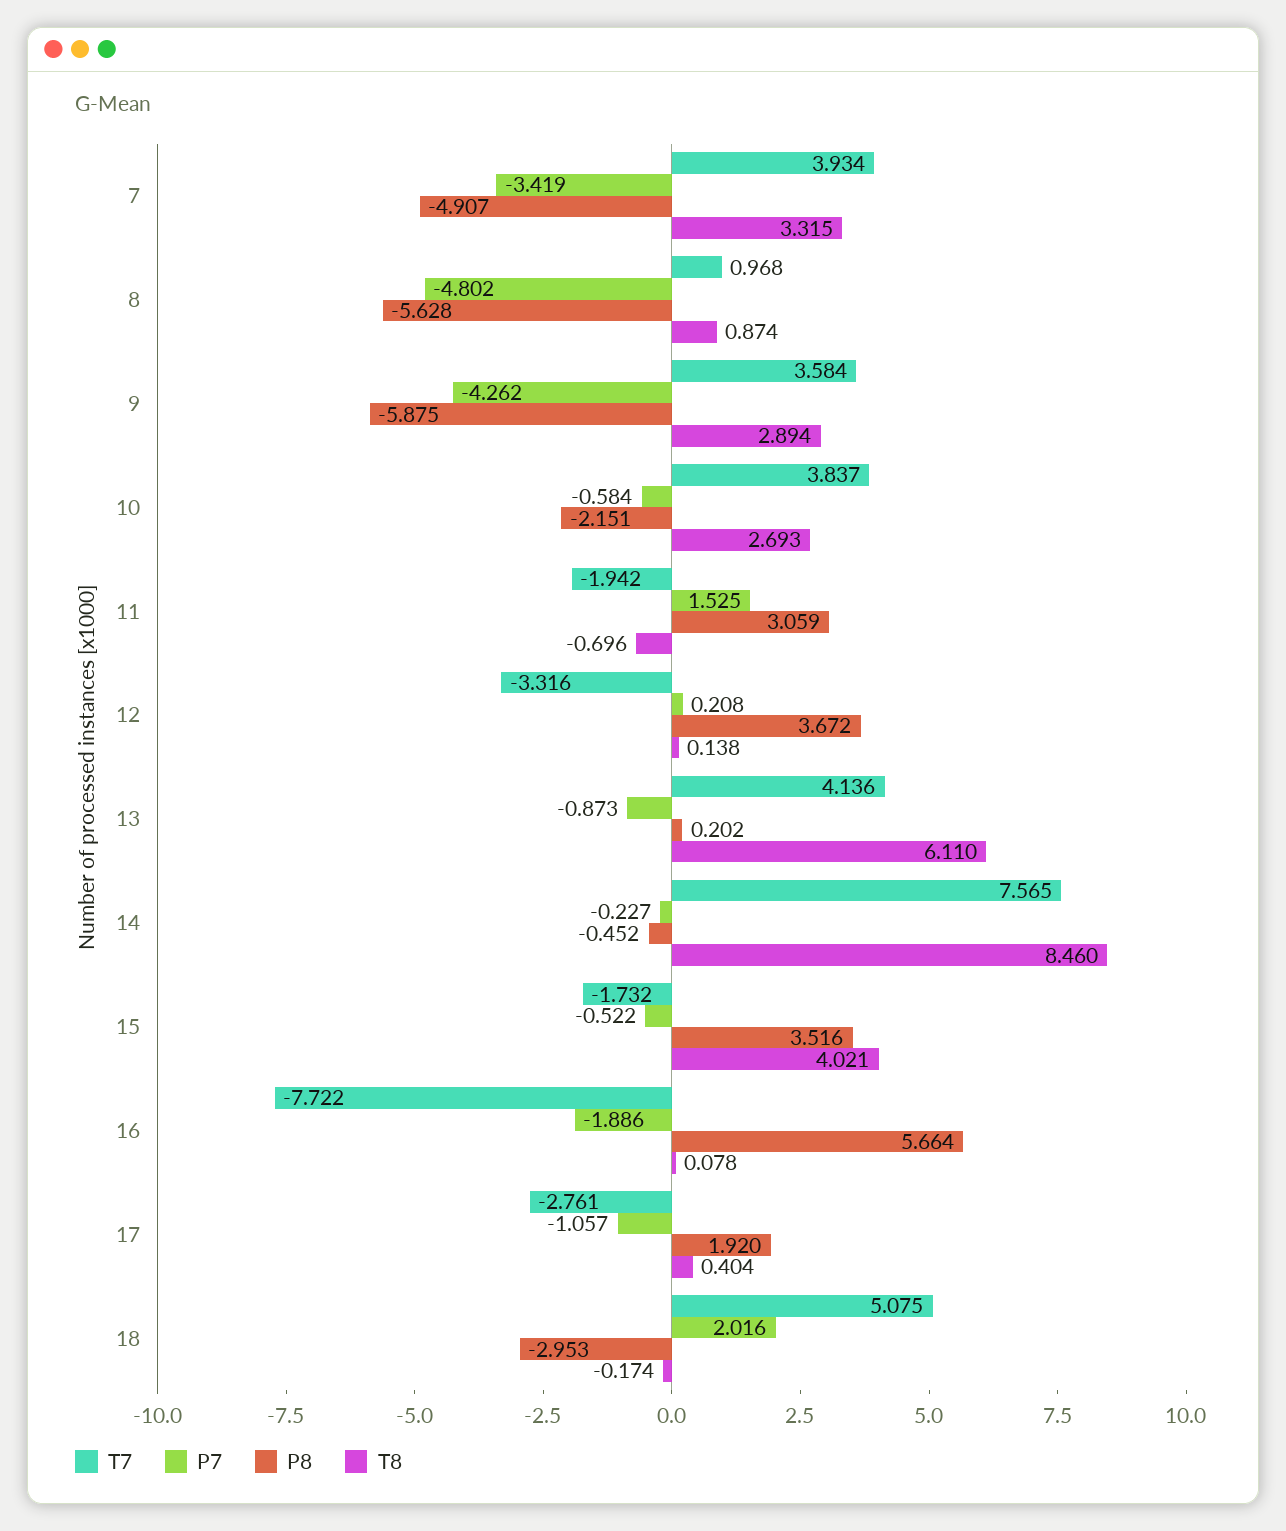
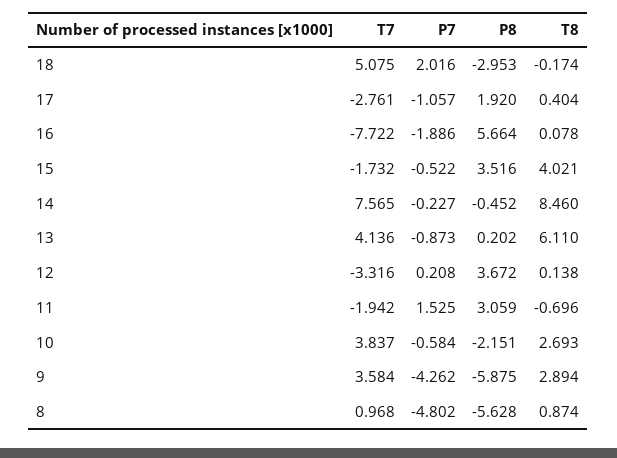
T7, 7: 3.934 -> none
P7, 7: -3.419 -> none
P8, 7: -4.907 -> none
T8, 7: 3.315 -> none

